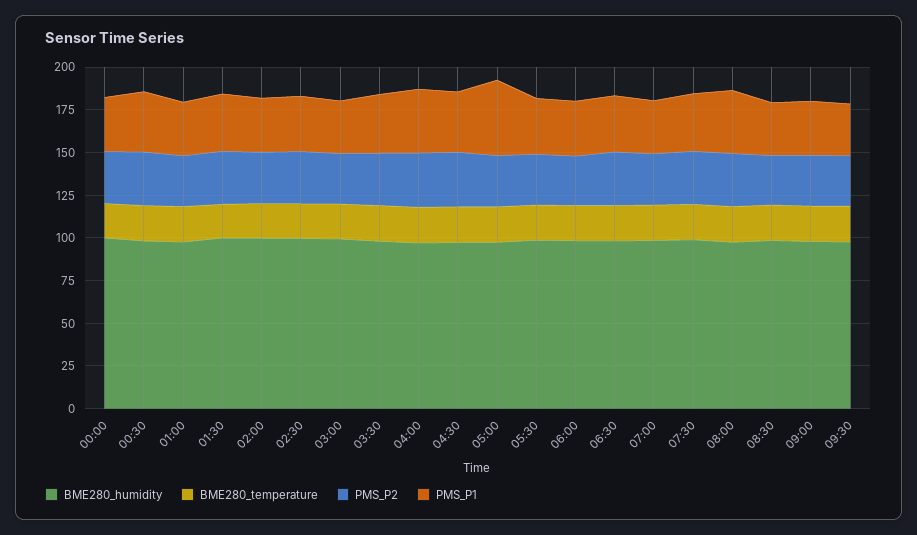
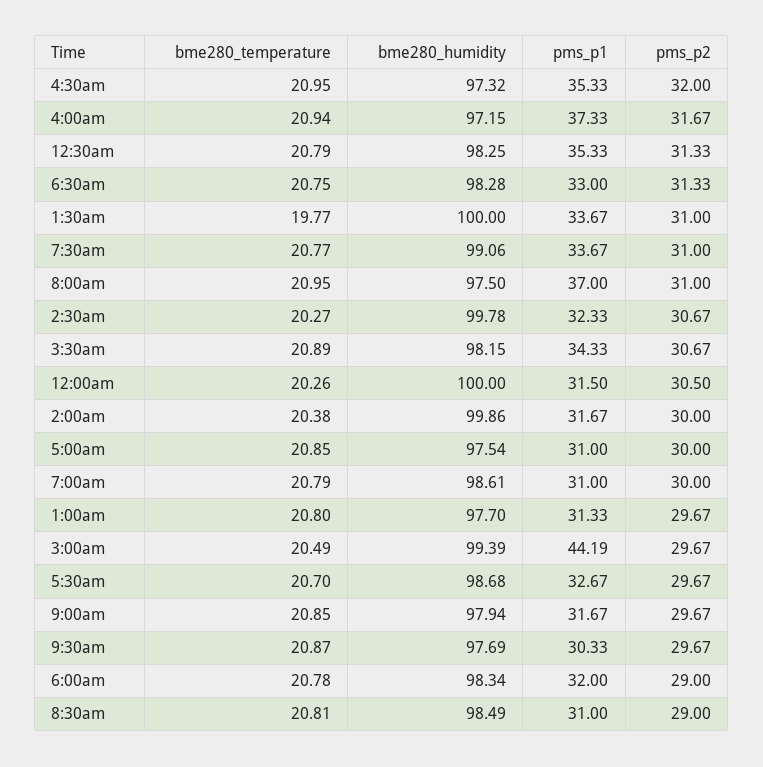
PMS_P1, 03:00: 30 -> 44.19
PMS_P1, 05:00: 45 -> 31

